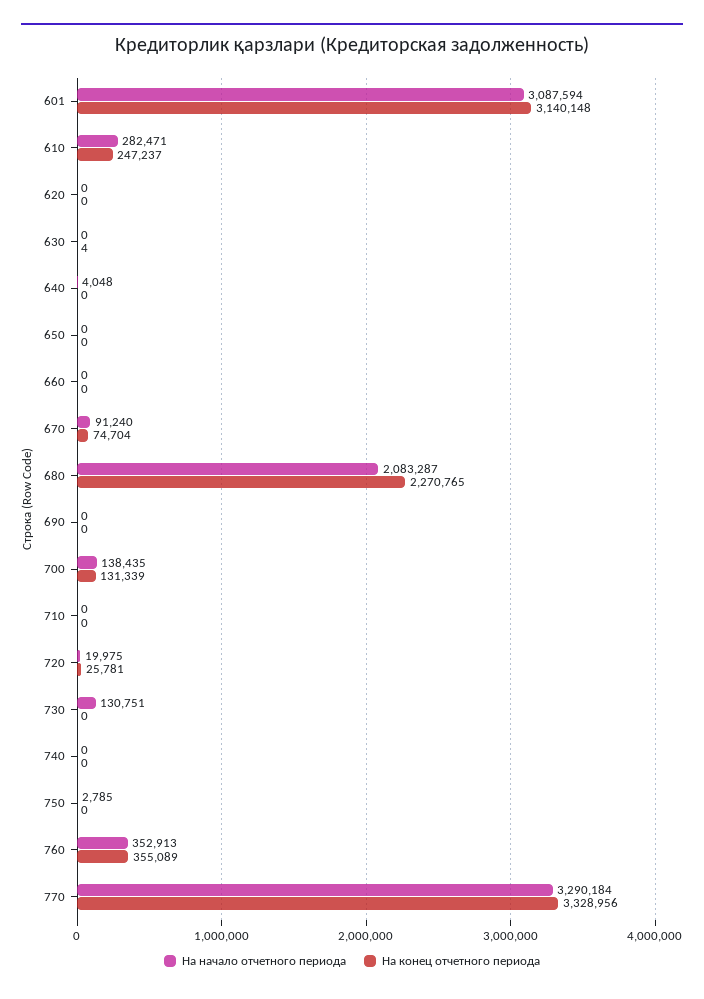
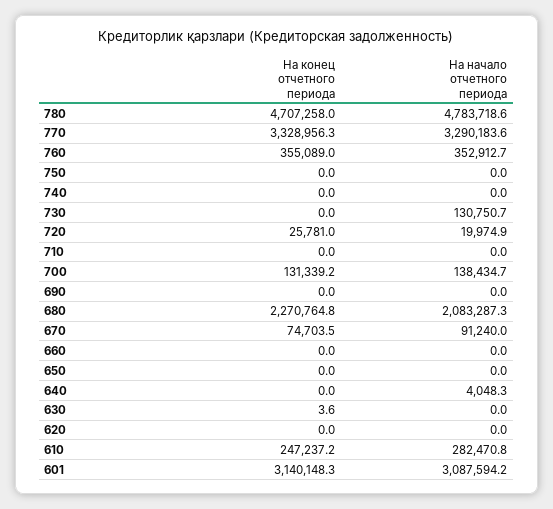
На начало отчетного периода, 750: 2785 -> 0
На конец отчетного периода, 780: none -> 4707258
На начало отчетного периода, 780: none -> 4783718.6

